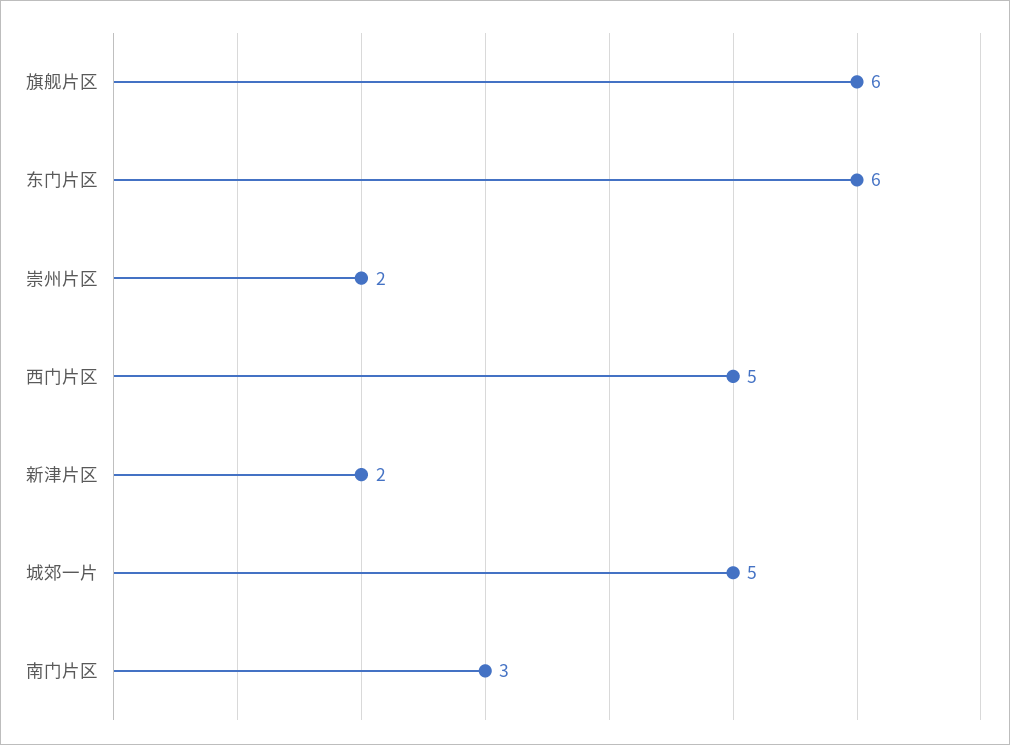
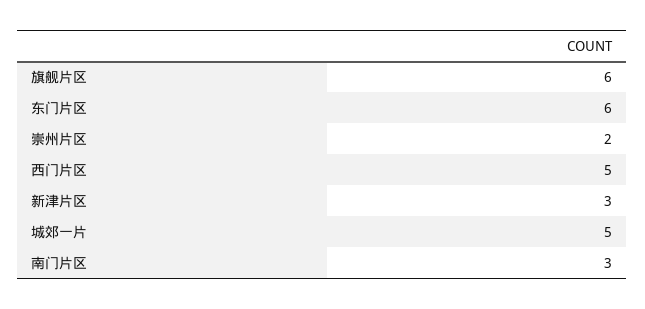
新津片区: 2 -> 3

